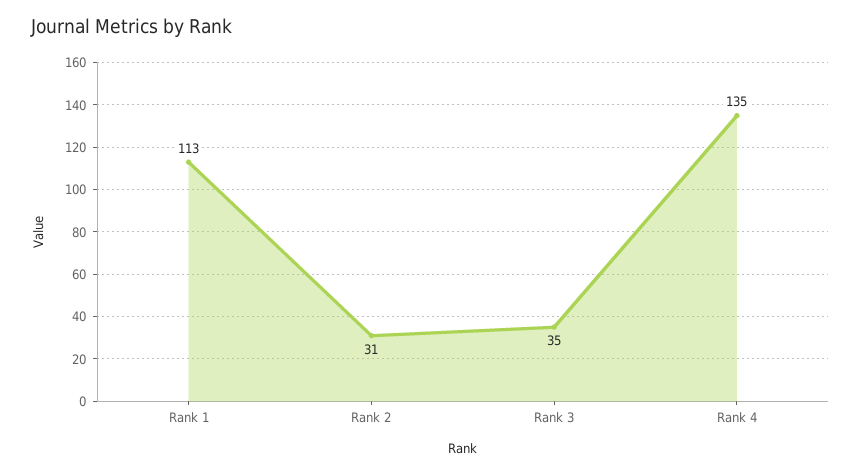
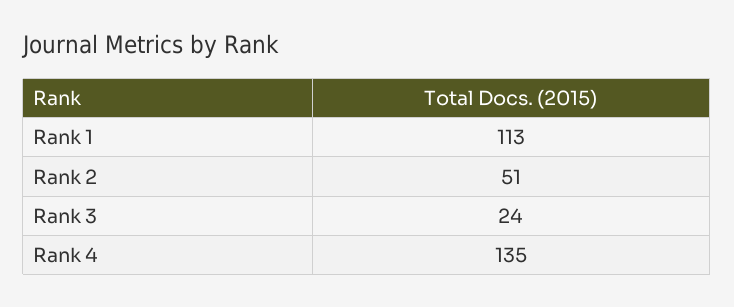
Rank 2: 31 -> 51
Rank 3: 35 -> 24

